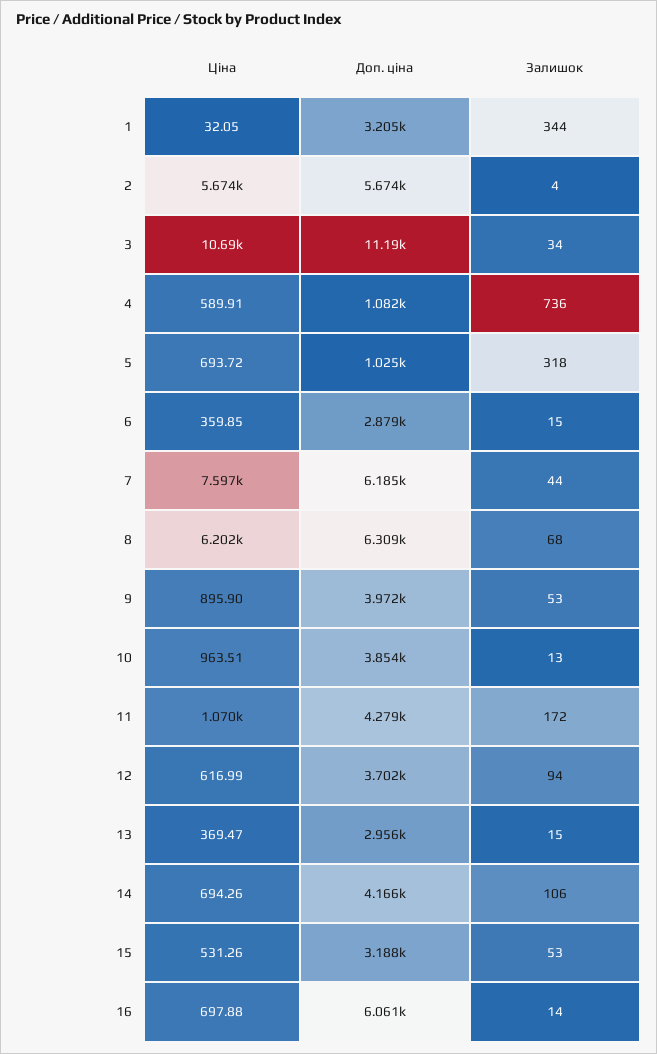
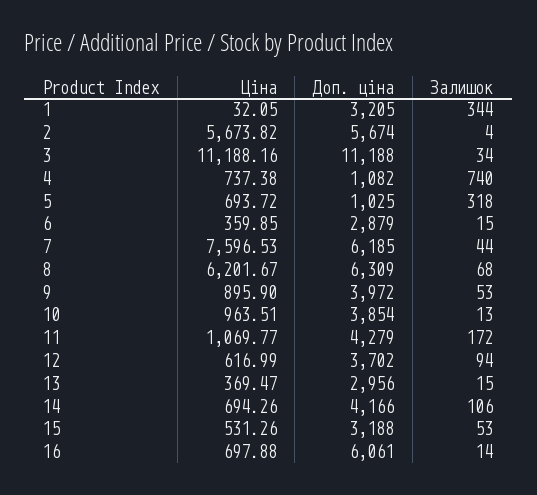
Ціна, 3: 10690 -> 11188.16
Ціна, 4: 589.91 -> 737.38
Залишок, 4: 736 -> 740

